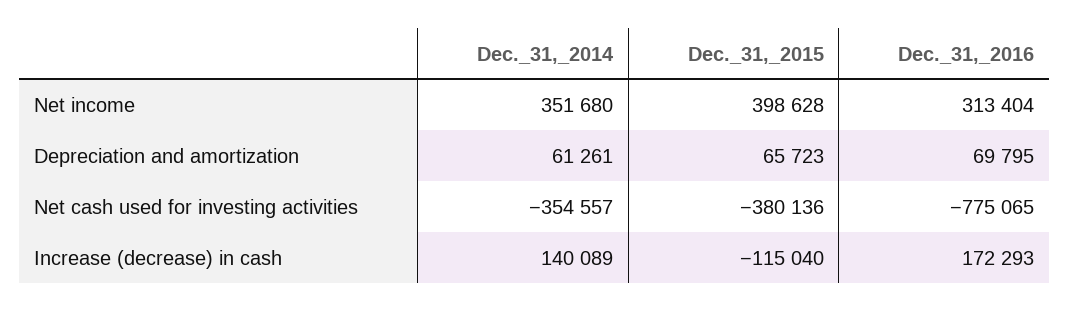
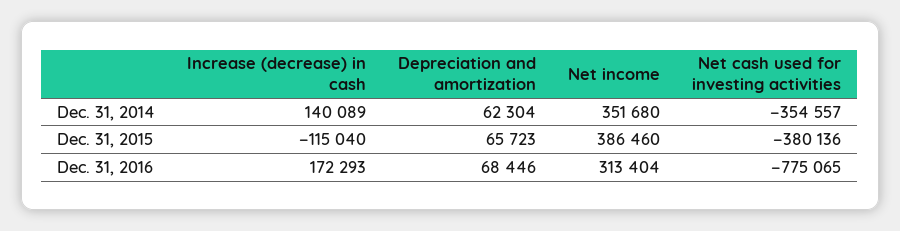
Dec._31,_2015, Net income: 398628 -> 386460
Dec._31,_2014, Depreciation and amortization: 61261 -> 62304
Dec._31,_2016, Depreciation and amortization: 69795 -> 68446

